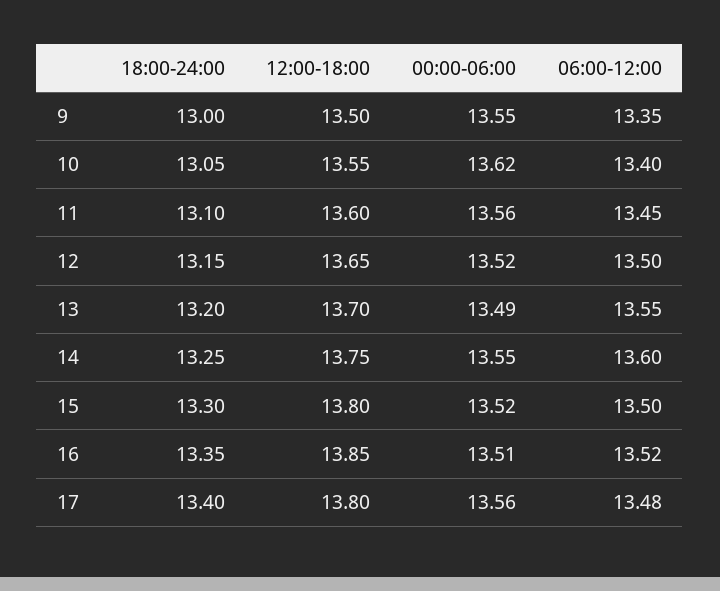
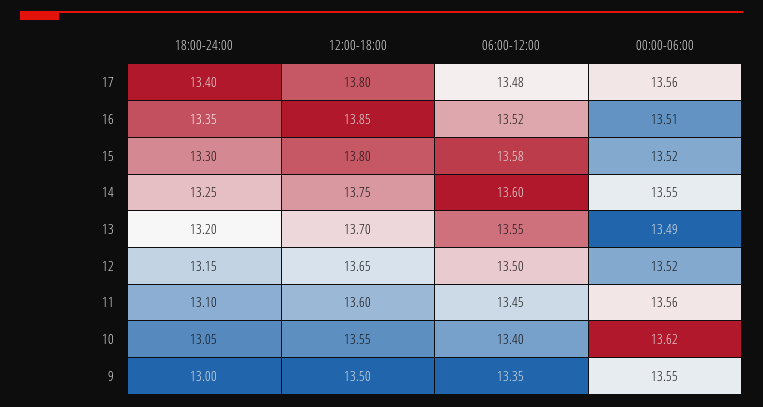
06:00-12:00, 15: 13.5 -> 13.58

